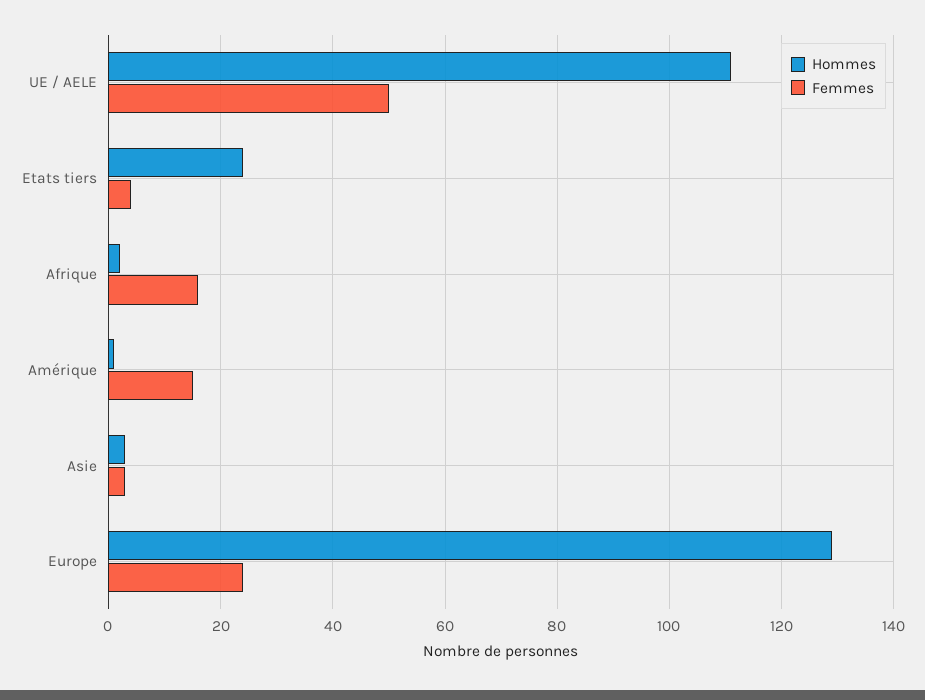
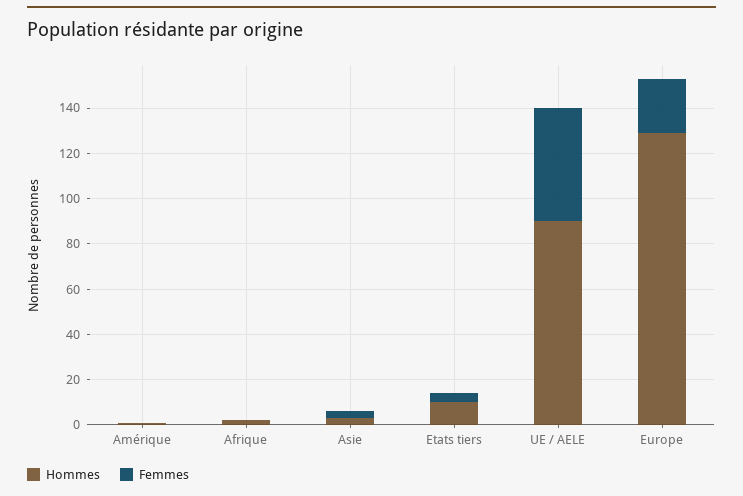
Hommes, UE / AELE: 110 -> 90
Hommes, Etats tiers: 25 -> 10
Femmes, Afrique: 15 -> 0
Femmes, Amérique: 15 -> 0

